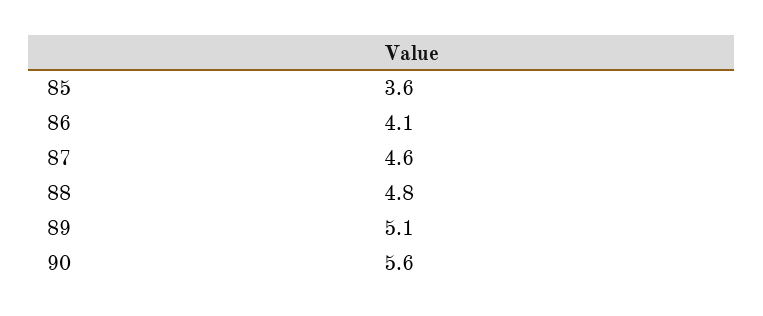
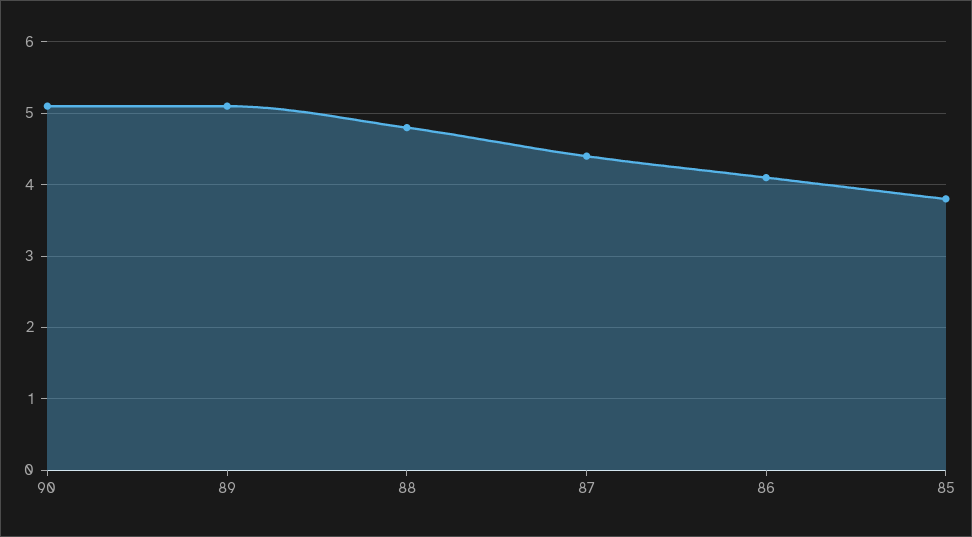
85: 3.6 -> 3.8
87: 4.6 -> 4.4
90: 5.6 -> 5.1

